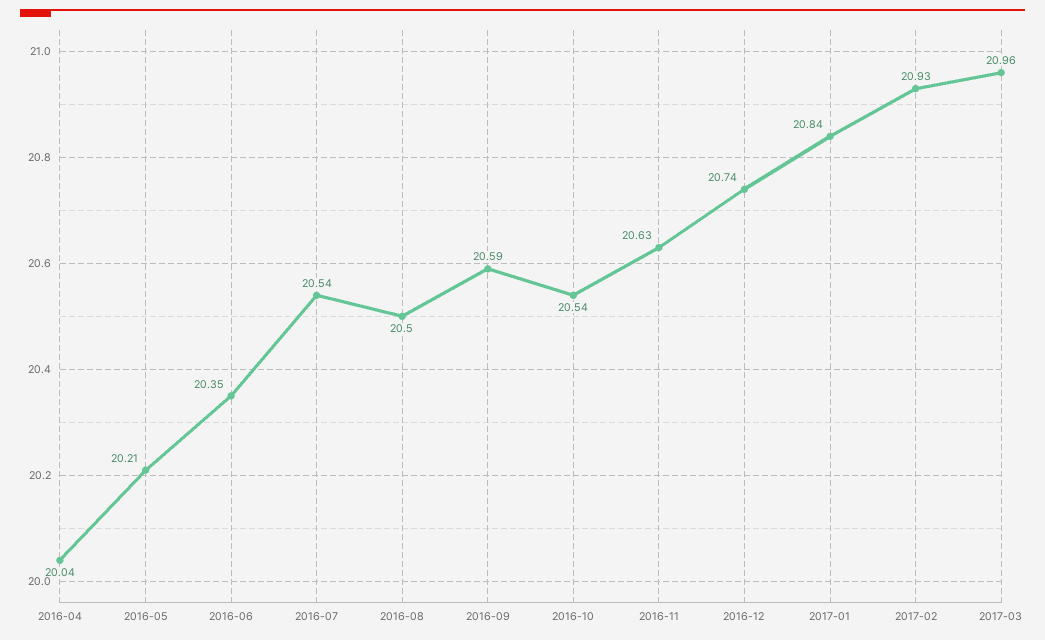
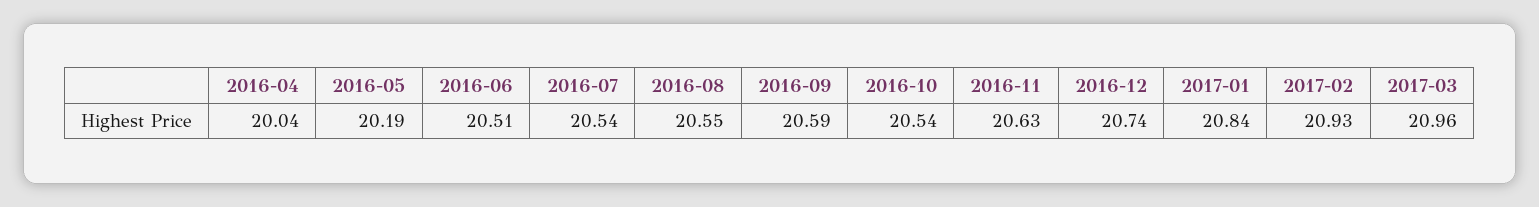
2016-05: 20.21 -> 20.19
2016-06: 20.35 -> 20.51
2016-08: 20.5 -> 20.55

